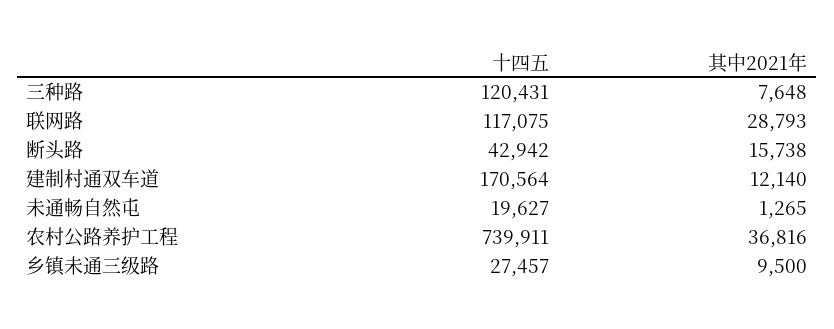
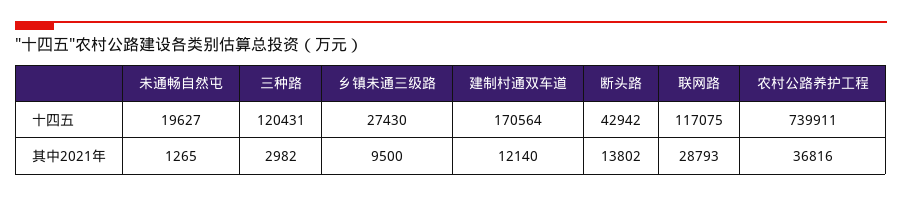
其中2021年, 三种路: 7648 -> 2982
其中2021年, 断头路: 15738 -> 13802
十四五, 乡镇未通三级路: 27457 -> 27430

